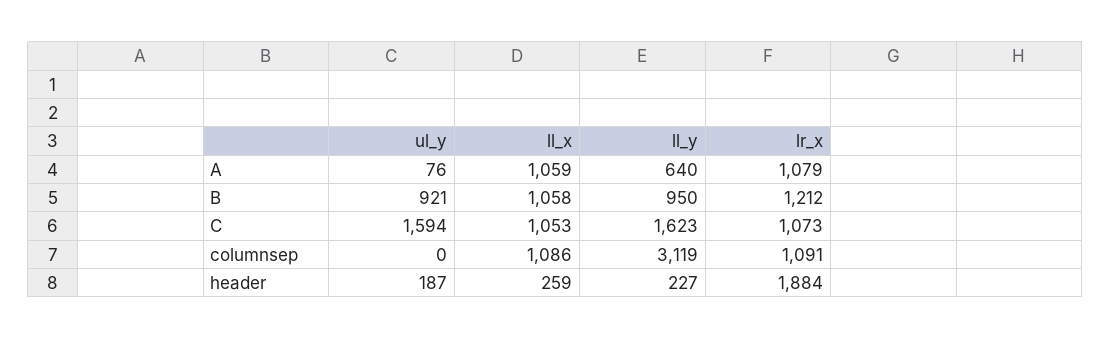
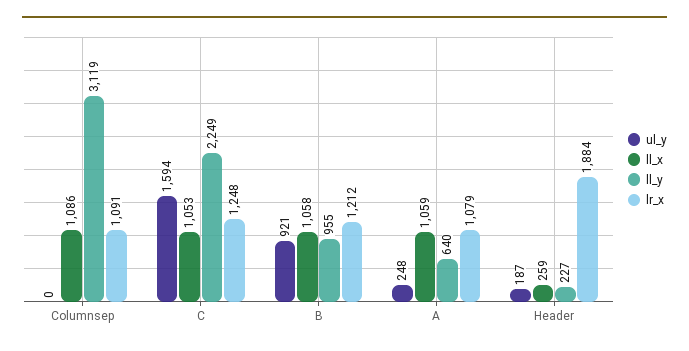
ul_y, A: 76 -> 248
ll_y, B: 950 -> 955
ll_y, C: 1623 -> 2249
lr_x, C: 1073 -> 1248

